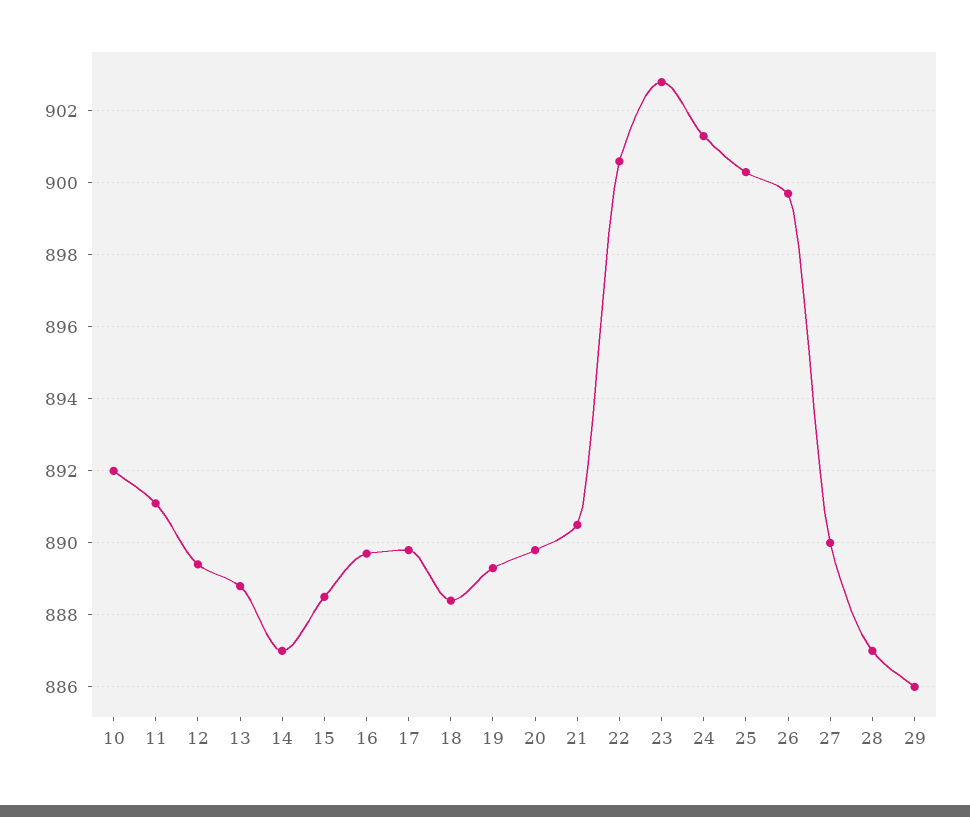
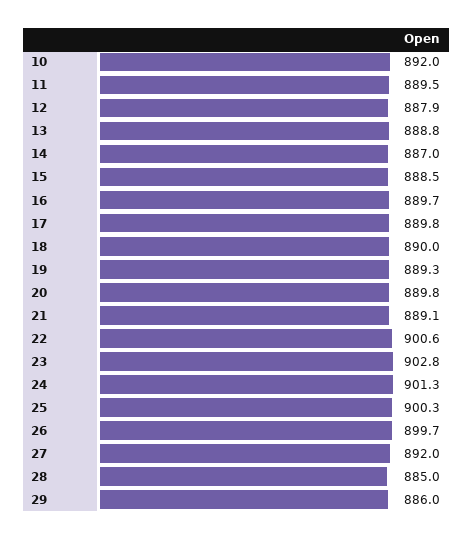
11: 891 -> 889.5
12: 889.5 -> 887.9
18: 888.5 -> 890
21: 890.5 -> 889.1
27: 890 -> 892
28: 887 -> 885

